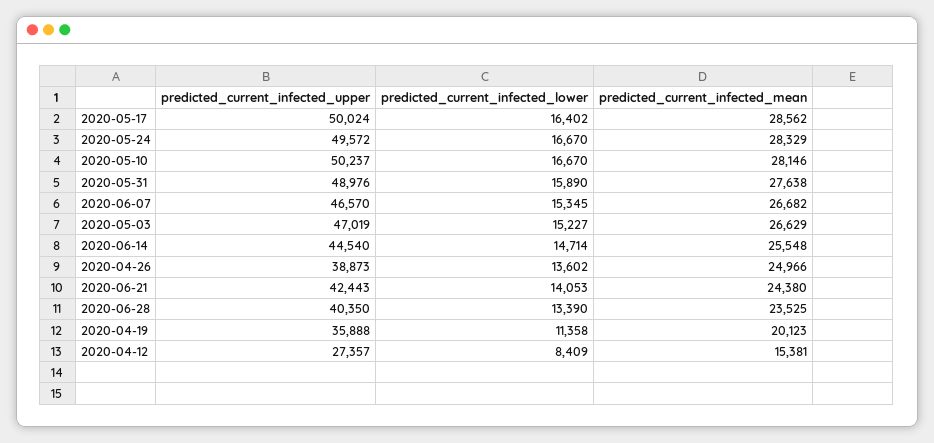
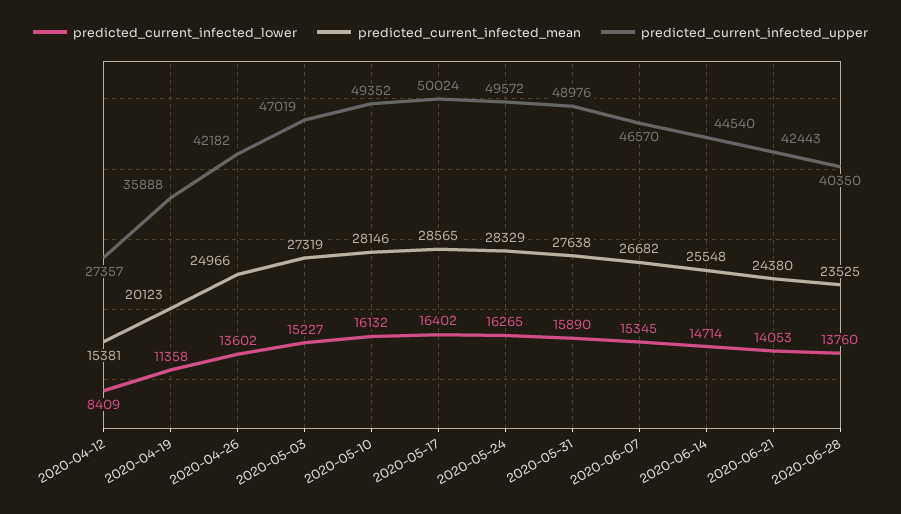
predicted_current_infected_mean, 2020-05-17: 28562 -> 28565
predicted_current_infected_lower, 2020-05-24: 16670 -> 16265
predicted_current_infected_upper, 2020-05-10: 50237 -> 49352
predicted_current_infected_lower, 2020-05-10: 16670 -> 16132
predicted_current_infected_mean, 2020-05-03: 26629 -> 27319
predicted_current_infected_upper, 2020-04-26: 38873 -> 42182
predicted_current_infected_lower, 2020-06-28: 13390 -> 13760

